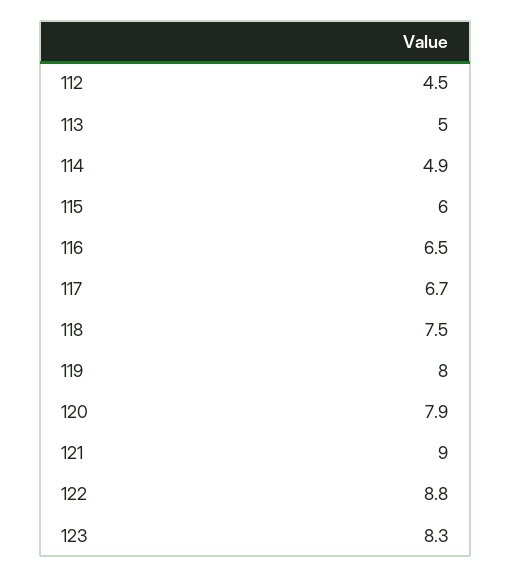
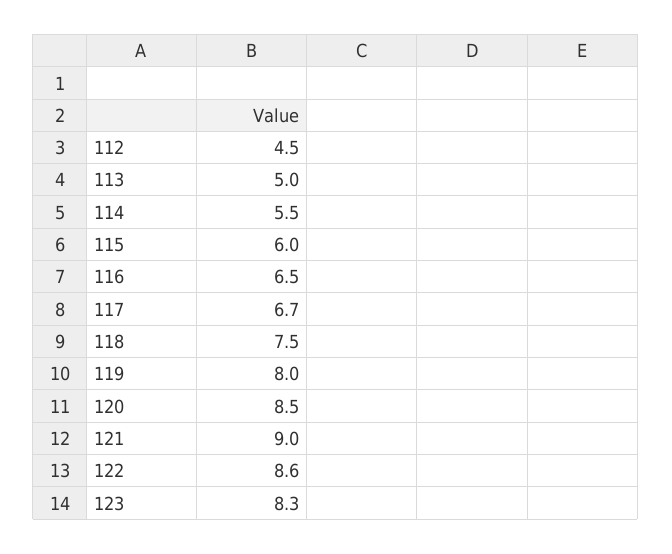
114: 4.9 -> 5.5
120: 7.9 -> 8.5
122: 8.8 -> 8.6

